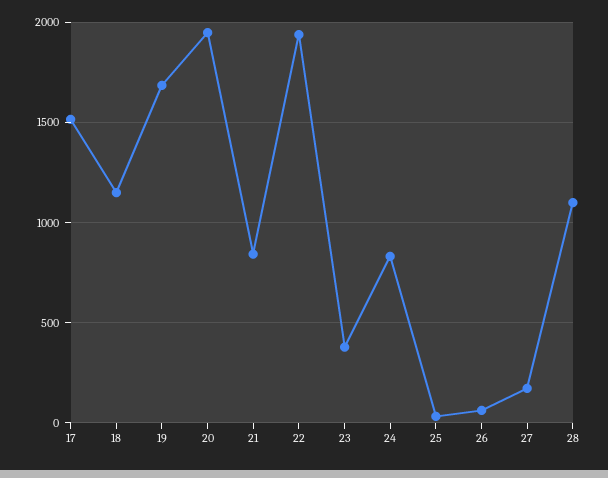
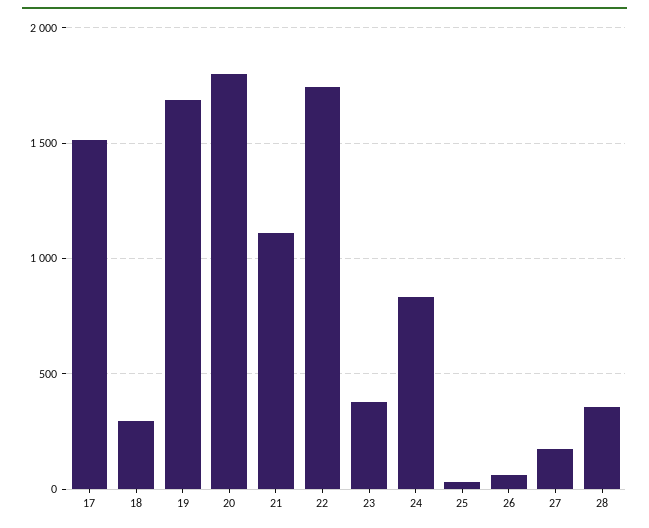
18: 1150 -> 300
20: 1950 -> 1800
21: 850 -> 1100
22: 1950 -> 1750
28: 1100 -> 350

